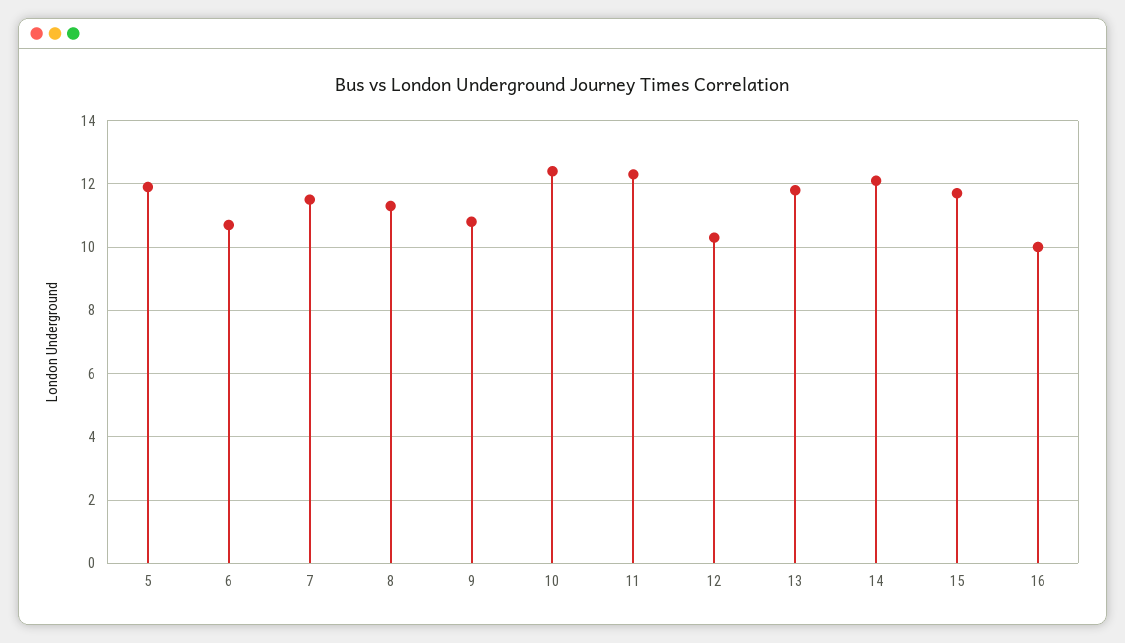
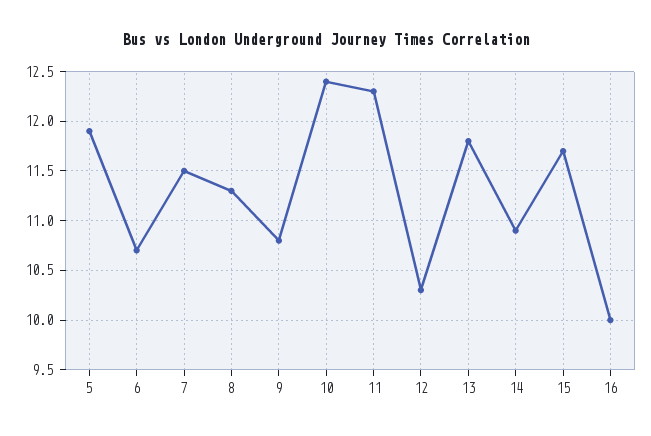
14: 12 -> 10.9

